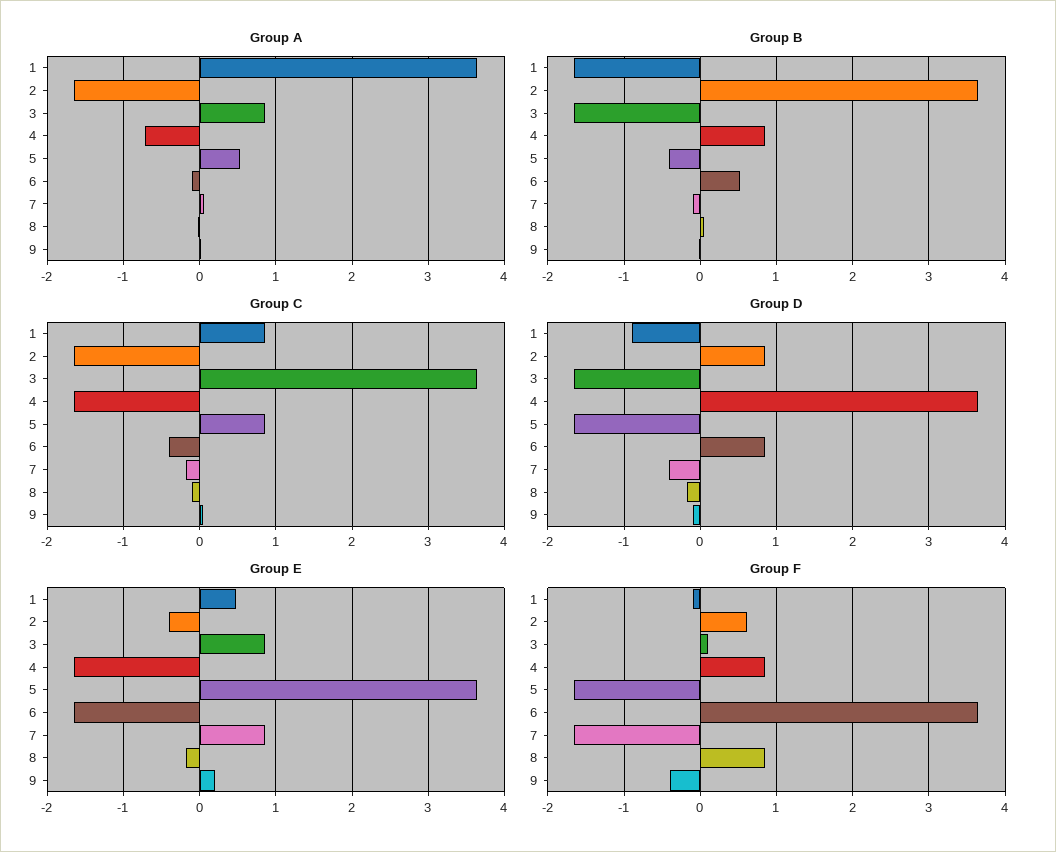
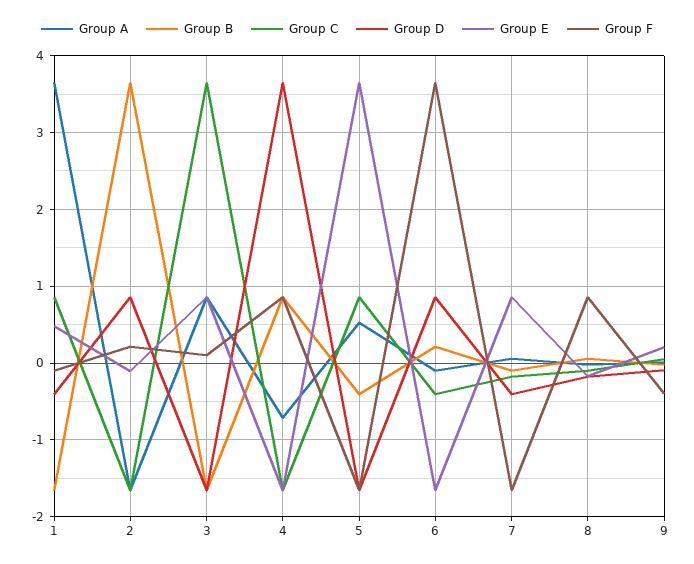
Group B, 6: 0.5 -> 0.2
Group D, 1: -0.9 -> -0.4
Group E, 2: -0.4 -> -0.1
Group F, 2: 0.6 -> 0.2

